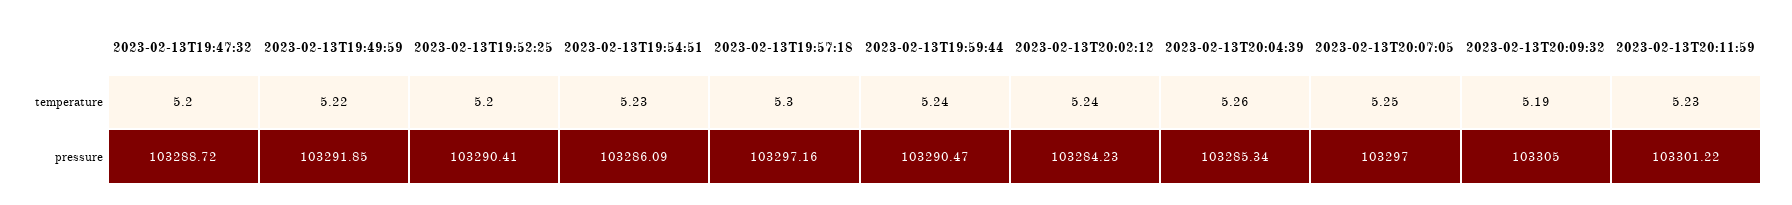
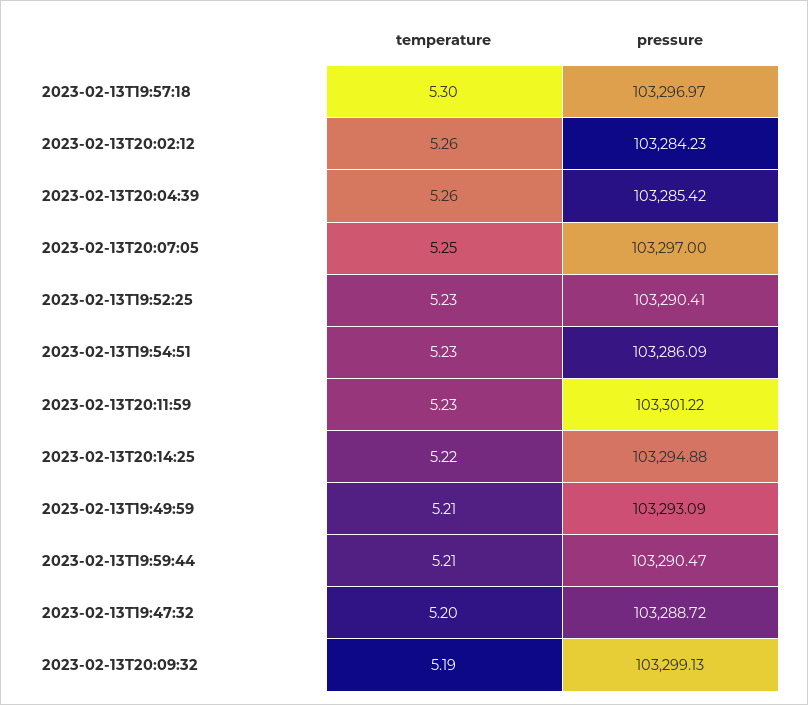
2023-02-13T19:49:59, temperature: 5.22 -> 5.21
2023-02-13T19:52:25, temperature: 5.2 -> 5.23
2023-02-13T19:59:44, temperature: 5.24 -> 5.21
2023-02-13T20:02:12, temperature: 5.24 -> 5.26
2023-02-13T19:49:59, pressure: 103291.85 -> 103293.09
2023-02-13T19:57:18, pressure: 103297.16 -> 103296.97
2023-02-13T20:04:39, pressure: 103285.34 -> 103285.42
2023-02-13T20:09:32, pressure: 103305 -> 103299.13
2023-02-13T20:14:25, temperature: none -> 5.22
2023-02-13T20:14:25, pressure: none -> 103294.88

